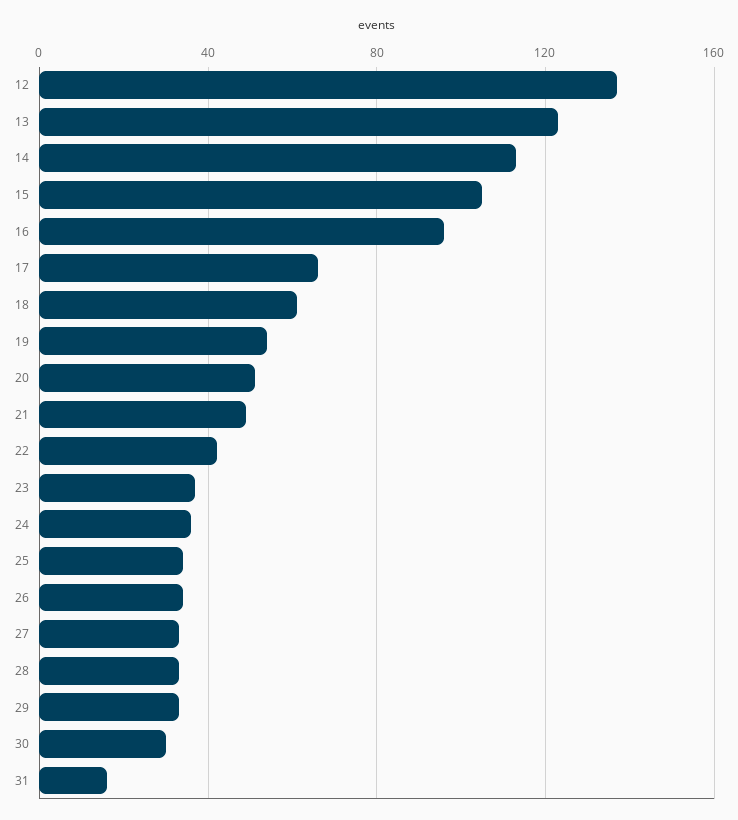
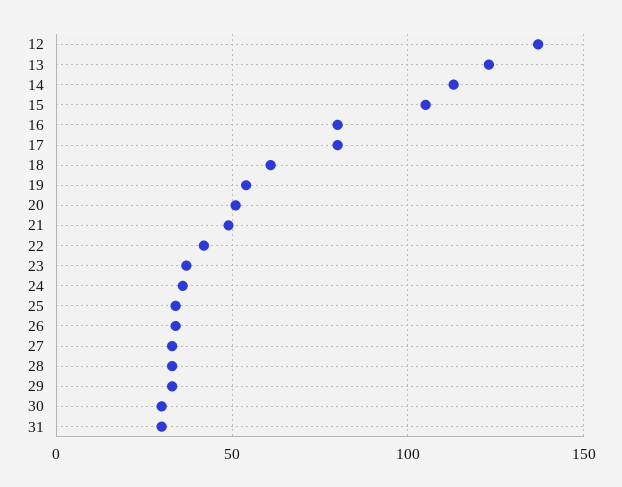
16: 95 -> 80
17: 65 -> 80
31: 15 -> 30

